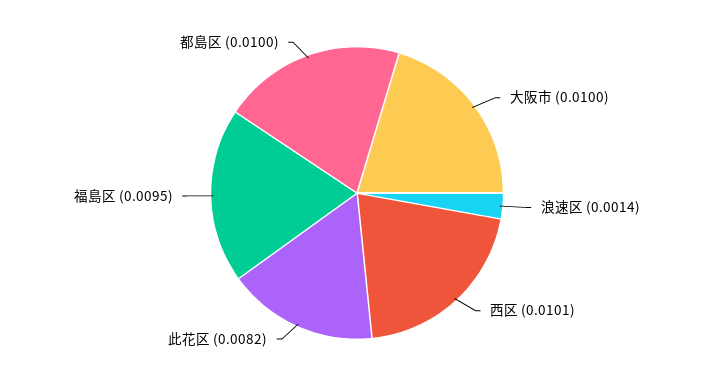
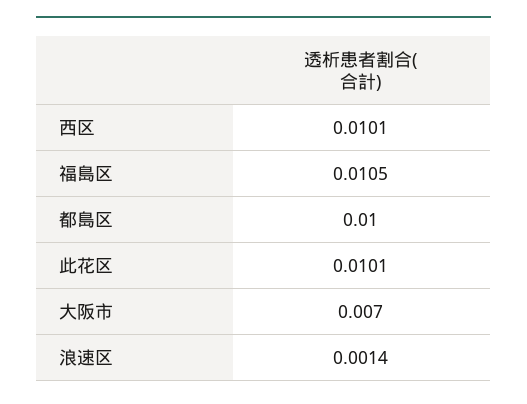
大阪市: 0.01 -> 0.007
此花区: 0.0082 -> 0.0101
福島区: 0.0095 -> 0.0105

